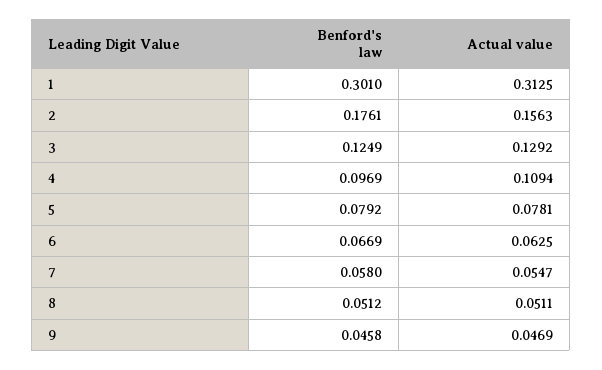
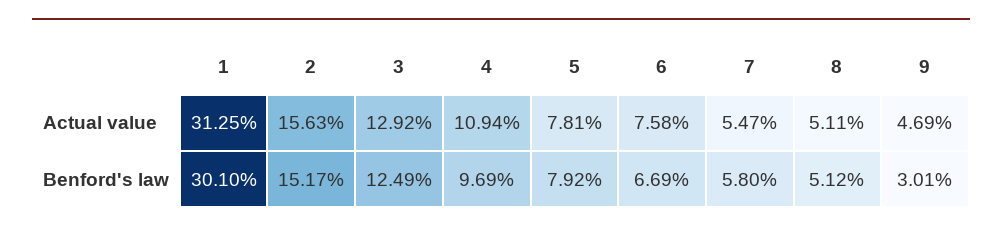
Benford's law, 2: 0.1761 -> 0.1517
Actual value, 6: 0.0625 -> 0.0758
Benford's law, 9: 0.0458 -> 0.0301

